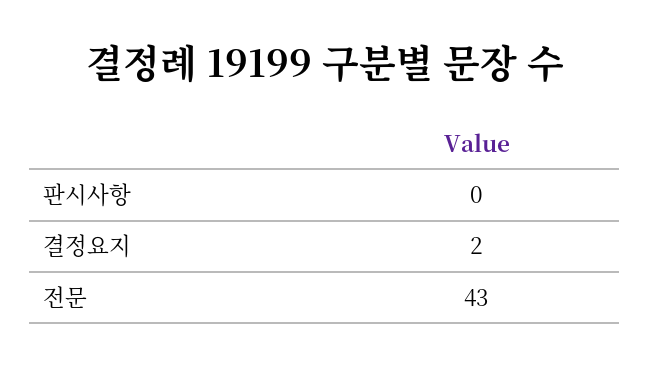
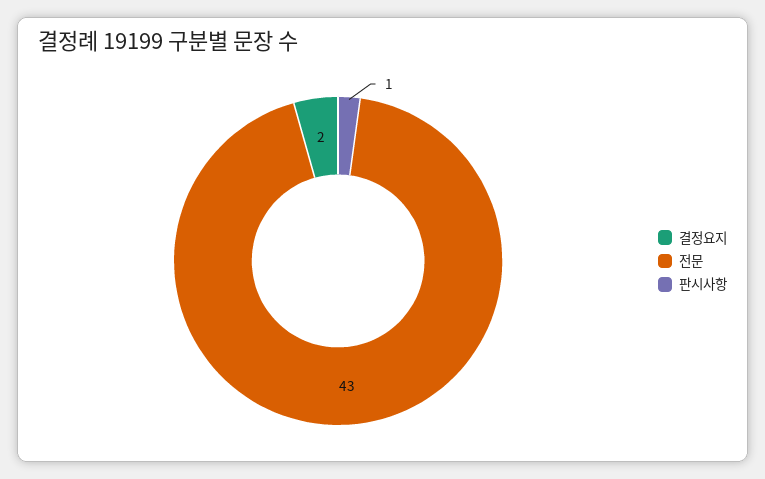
판시사항: 0 -> 1

